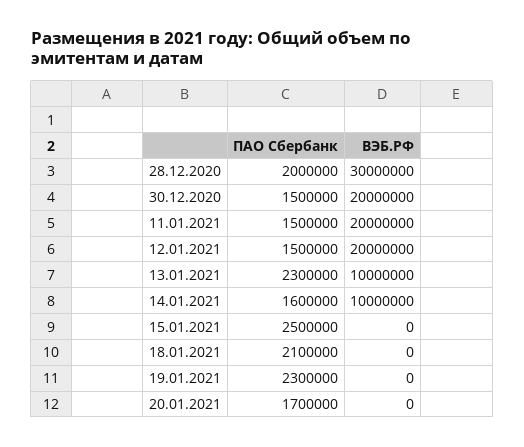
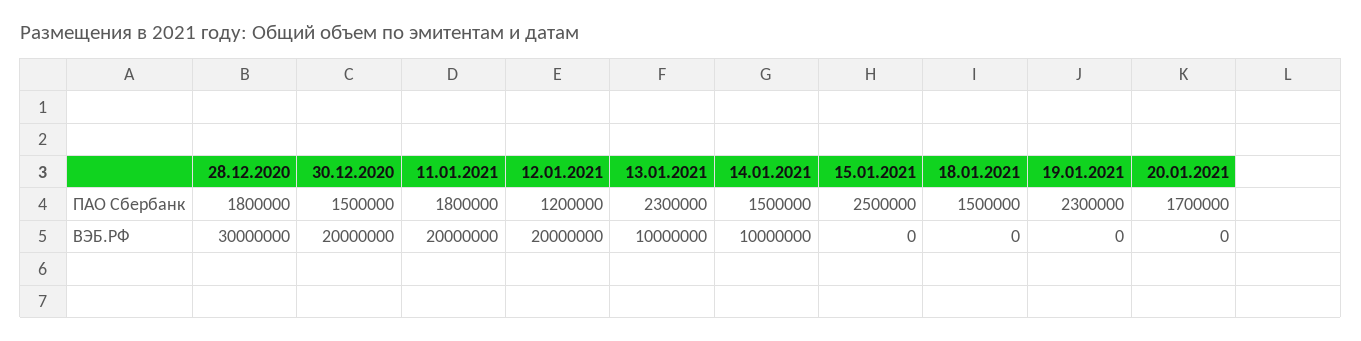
ПАО Сбербанк, 28.12.2020: 2000000 -> 1800000
ПАО Сбербанк, 11.01.2021: 1500000 -> 1800000
ПАО Сбербанк, 12.01.2021: 1500000 -> 1200000
ПАО Сбербанк, 14.01.2021: 1600000 -> 1500000
ПАО Сбербанк, 18.01.2021: 2100000 -> 1500000

